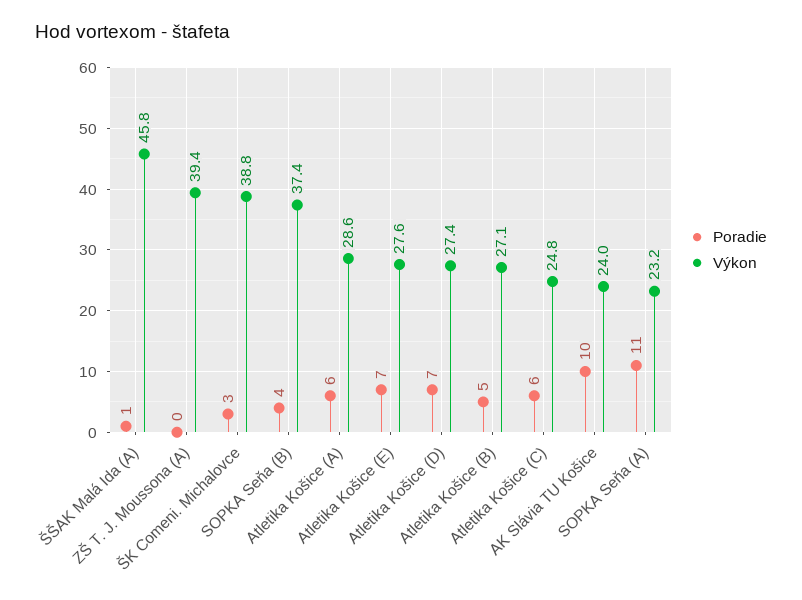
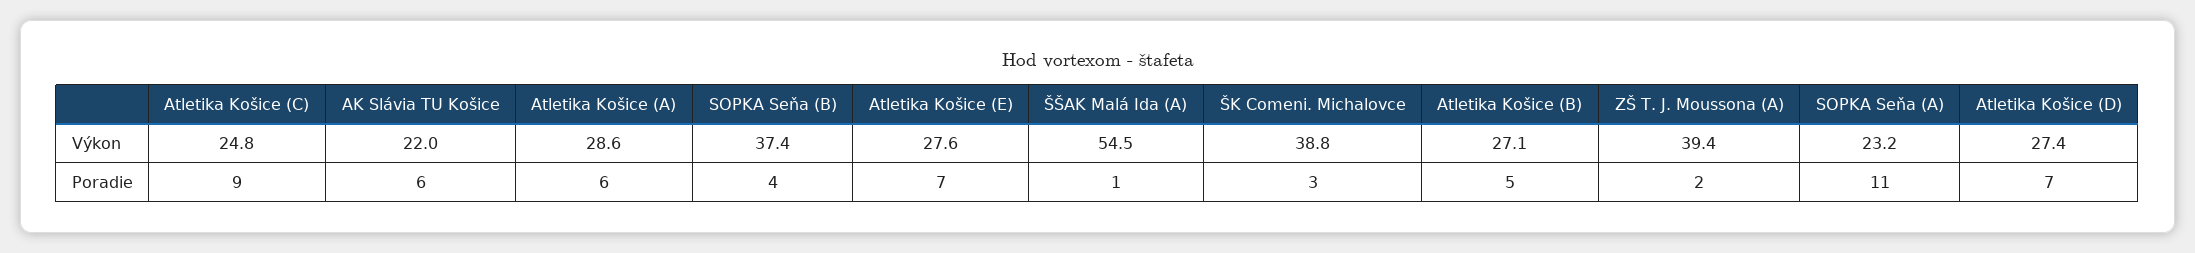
Výkon, ŠŠAK Malá Ida (A): 45.8 -> 54.5
Poradie, ZŠ T. J. Moussona (A): 0 -> 2
Poradie, Atletika Košice (C): 6 -> 9
Poradie, AK Slávia TU Košice: 10 -> 6
Výkon, AK Slávia TU Košice: 24 -> 22

